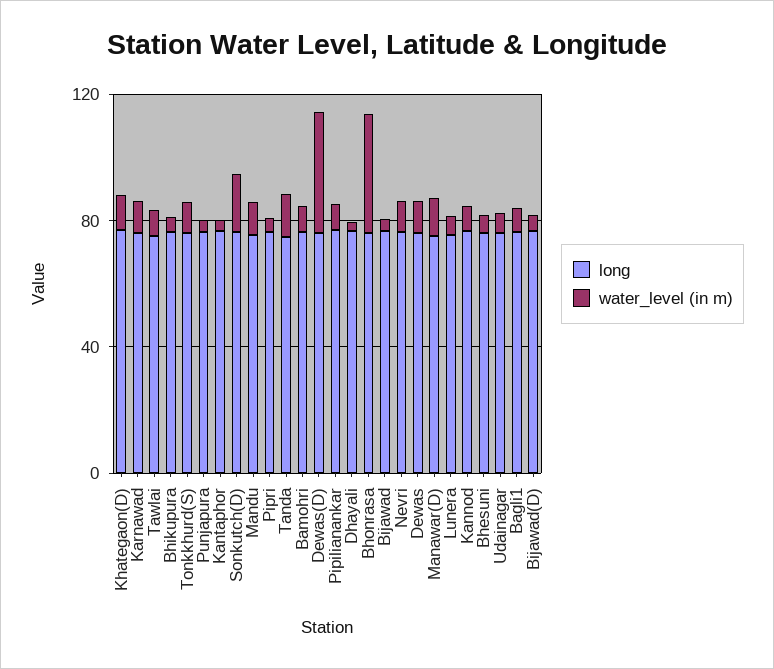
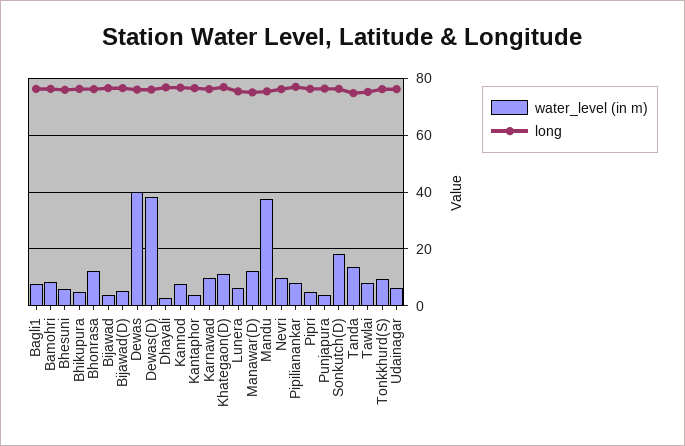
water_level (in m), Mandu: 10 -> 37.5
water_level (in m), Bhonrasa: 40 -> 12.5
water_level (in m), Dewas: 10 -> 40

